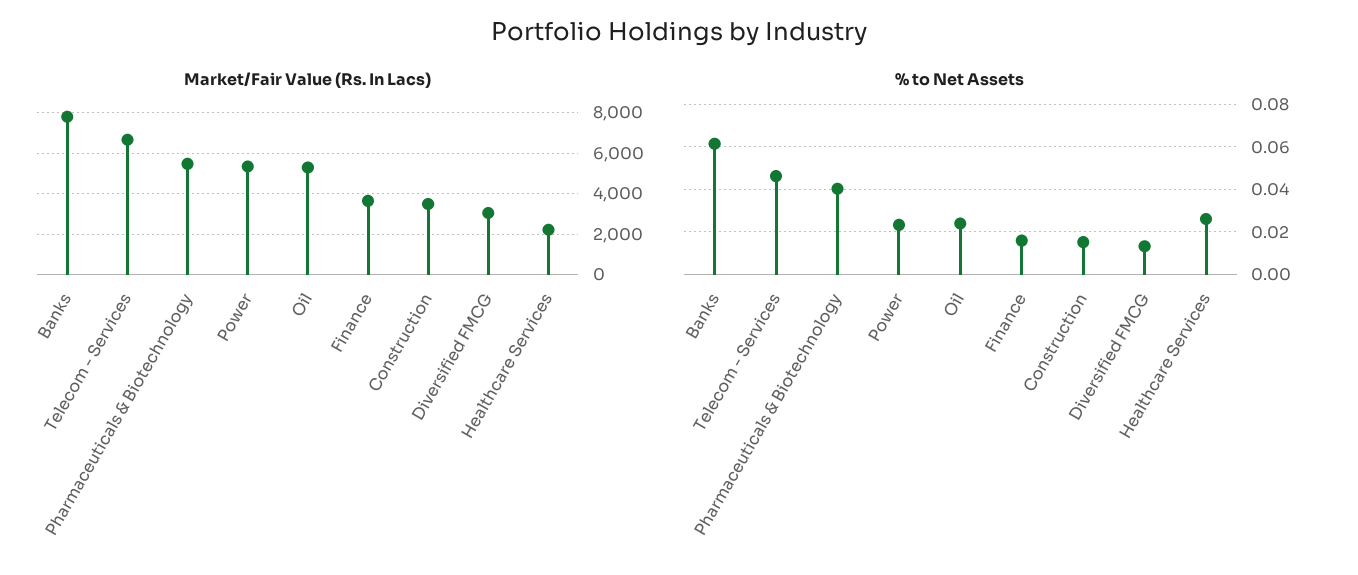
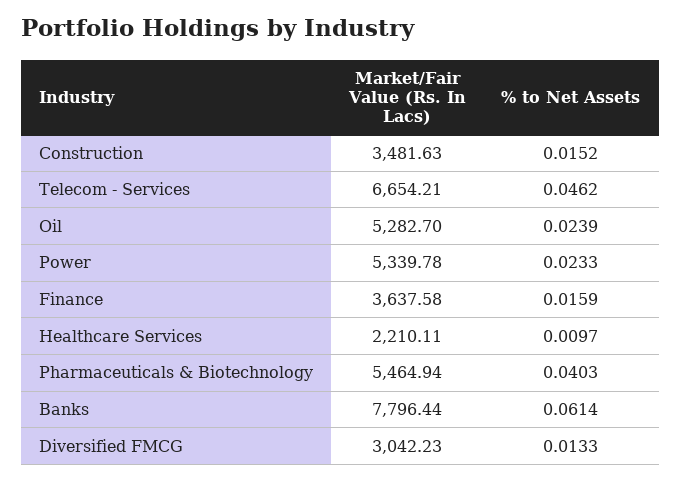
% to Net Assets, Healthcare Services: 0.025 -> 0.0097

